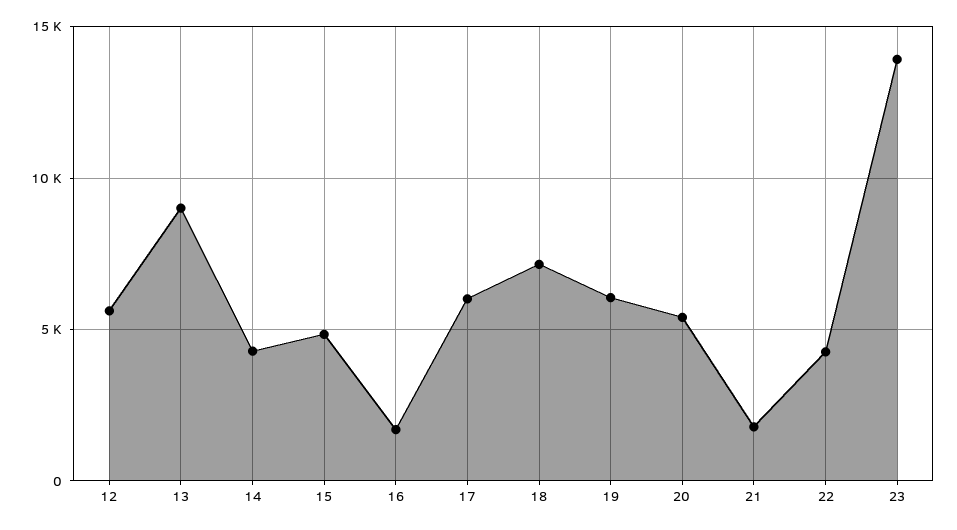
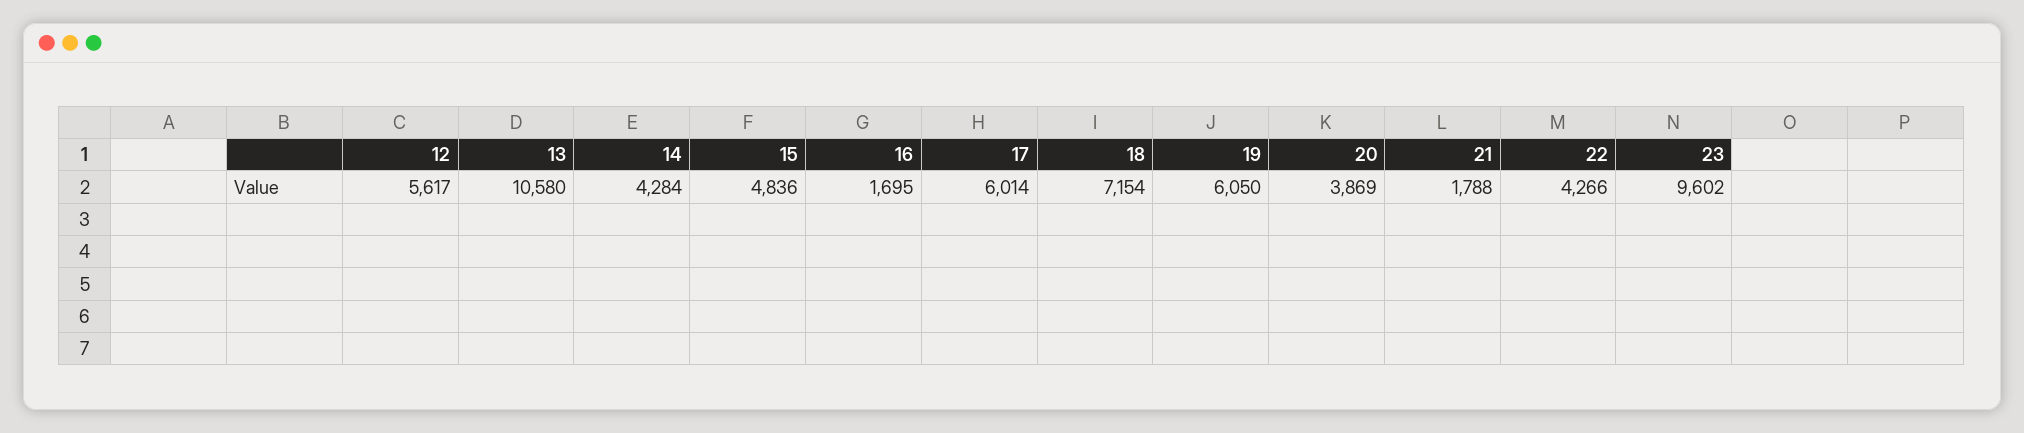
13: 9000 -> 10580
20: 5500 -> 3869
23: 14000 -> 9602

